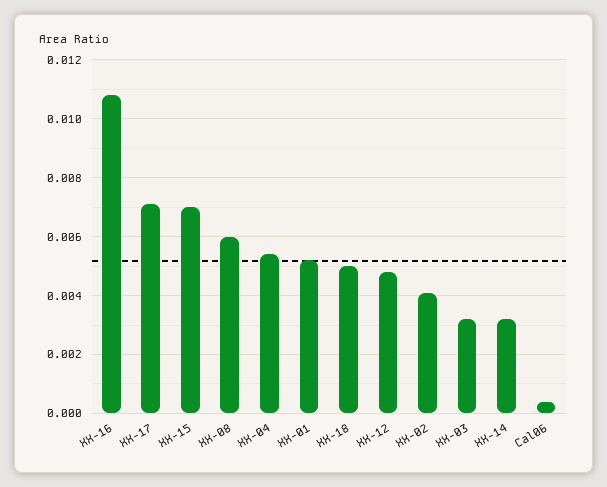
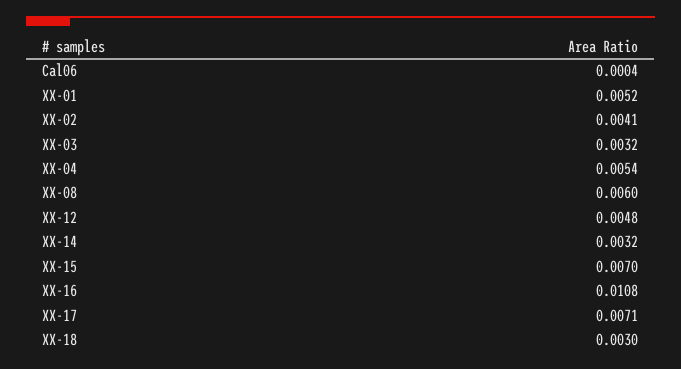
XX-18: 0.005 -> 0.003

